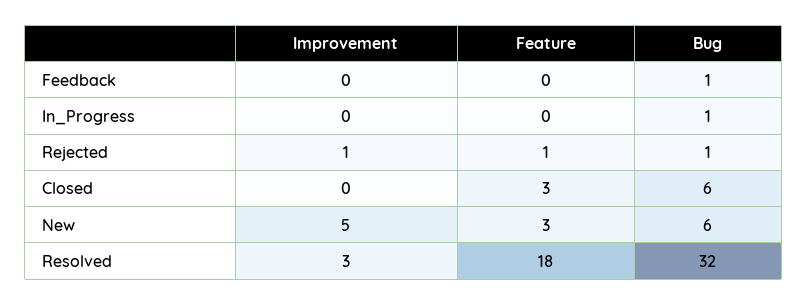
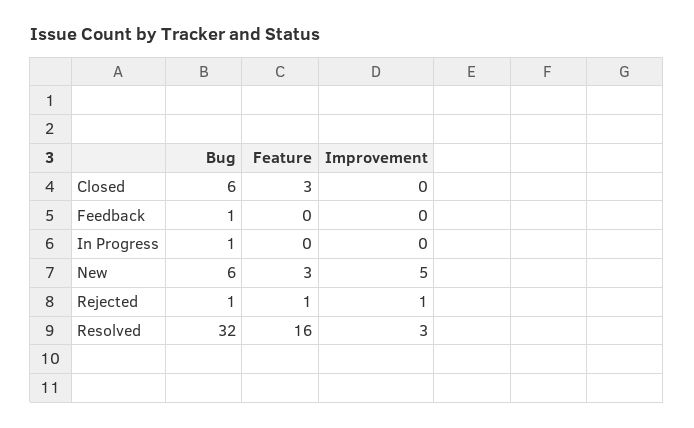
Feature, Resolved: 18 -> 16

